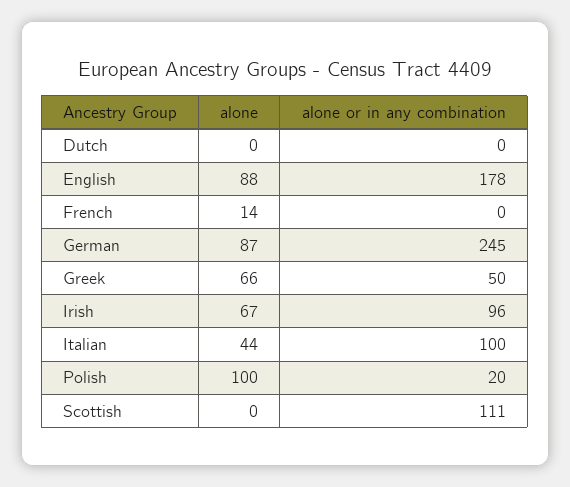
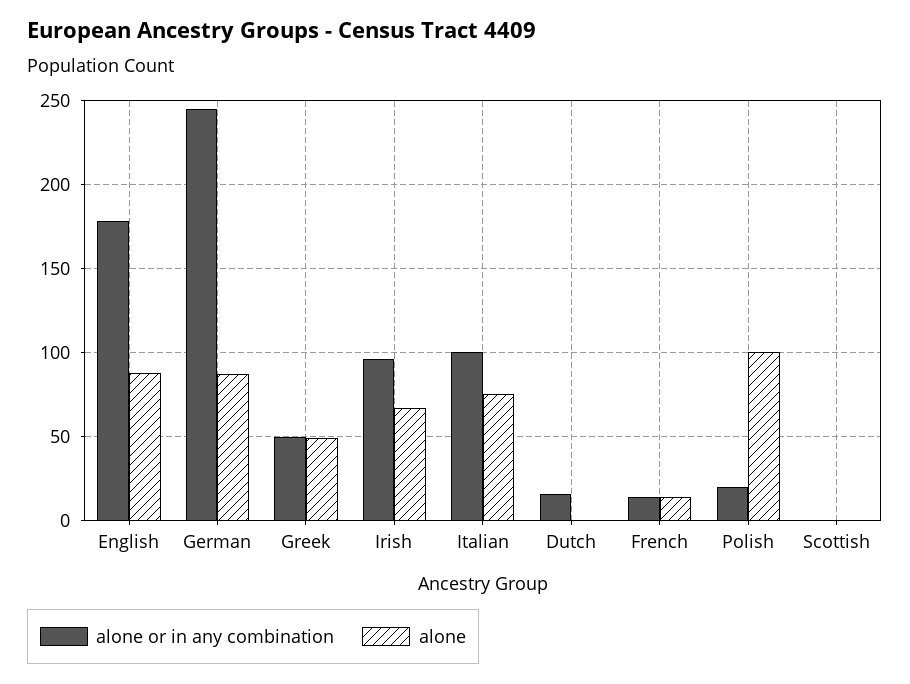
alone or in any combination, Dutch: 0 -> 15
alone or in any combination, French: 0 -> 15
alone, Greek: 66 -> 50
alone, Italian: 44 -> 75
alone or in any combination, Scottish: 111 -> 0

